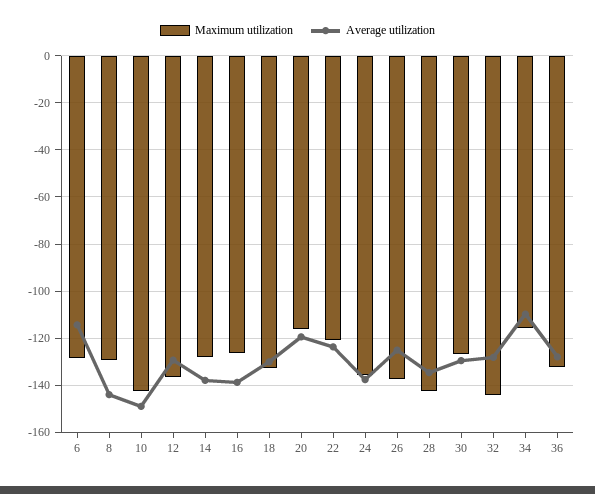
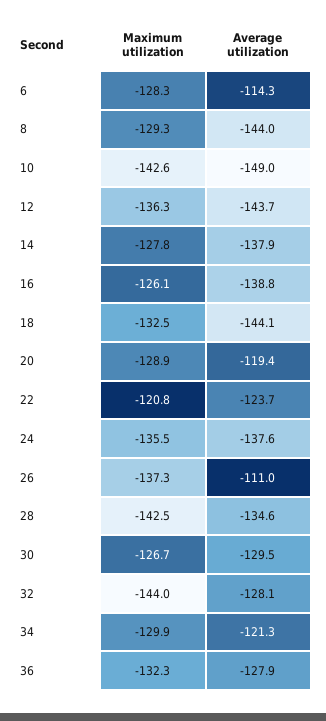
Average utilization, 12: -130 -> -143.7
Average utilization, 18: -130 -> -144.1
Maximum utilization, 20: -115 -> -128.9
Average utilization, 26: -125 -> -111
Maximum utilization, 34: -115 -> -129.9
Average utilization, 34: -110 -> -121.3

